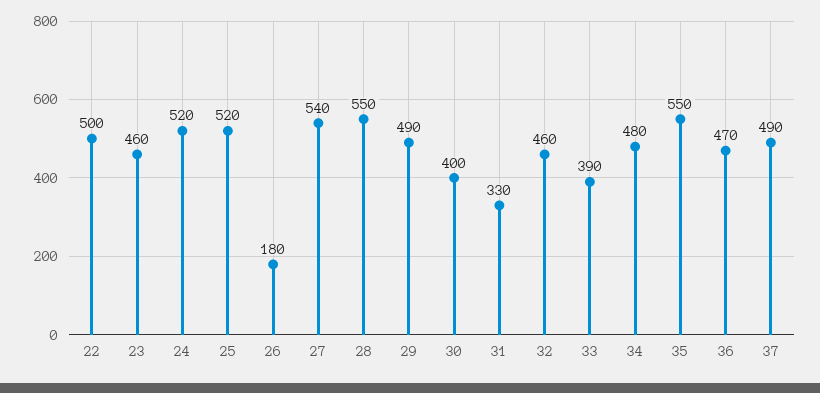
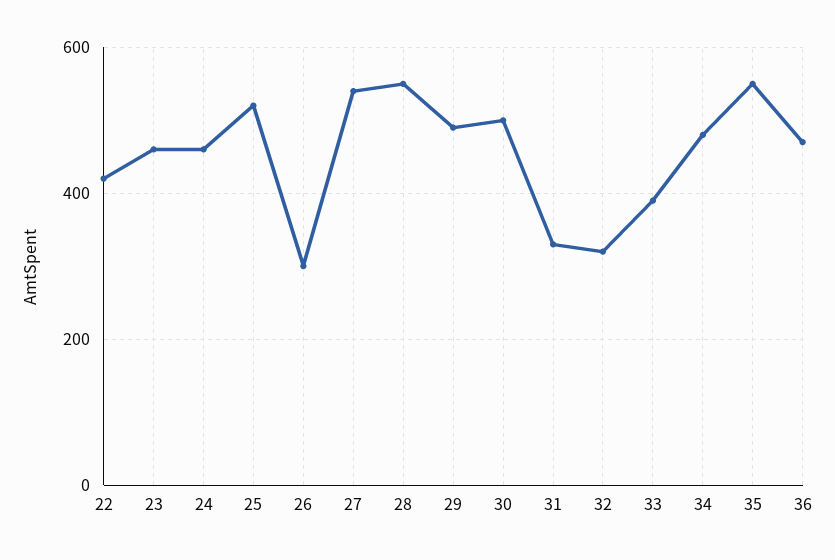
22: 500 -> 420
24: 520 -> 460
26: 180 -> 300
30: 400 -> 500
32: 460 -> 320
37: 490 -> none

